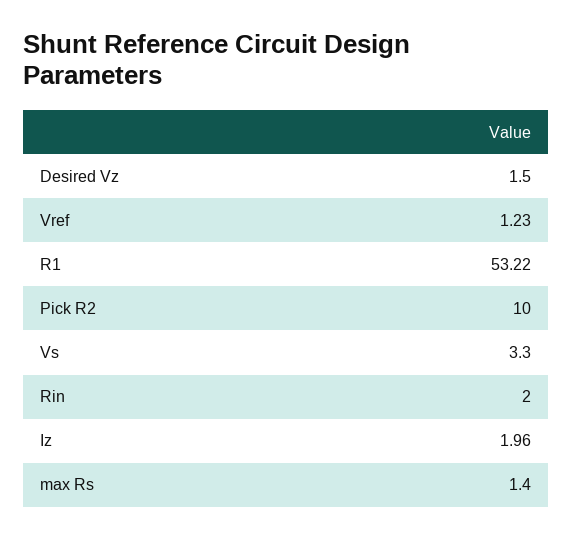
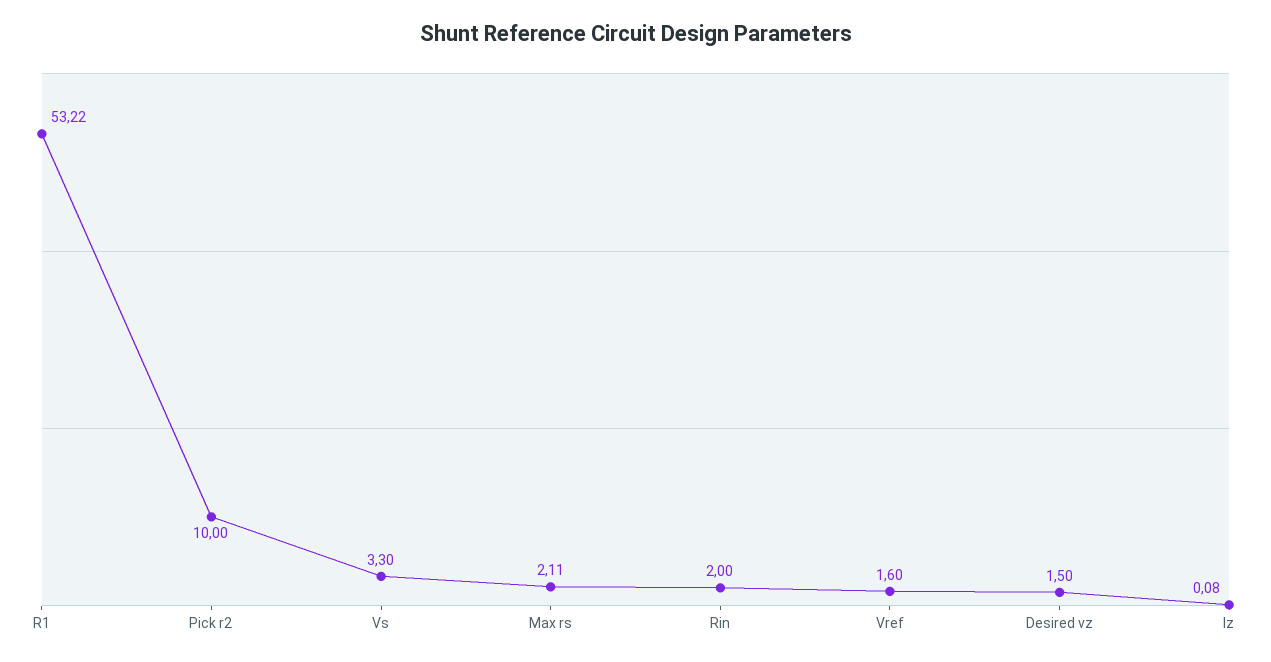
Vref: 1.23 -> 1.6
Iz: 1.96 -> 0.08
max Rs: 1.4 -> 2.11

